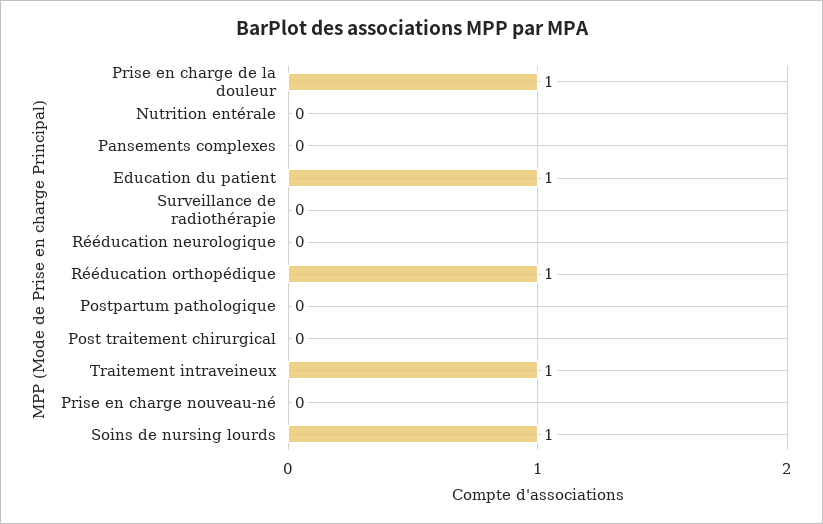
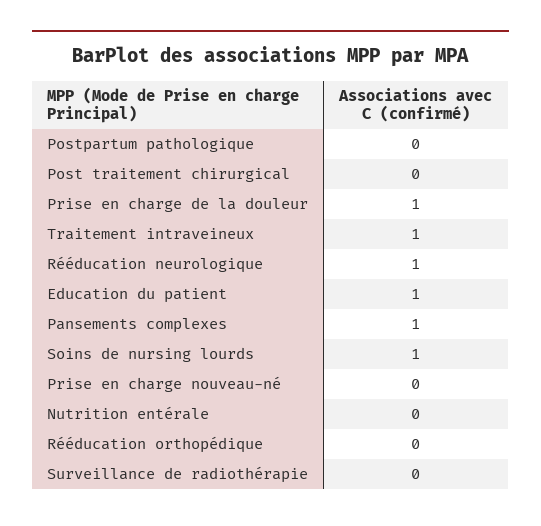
Pansements complexes: 0 -> 1
Rééducation neurologique: 0 -> 1
Rééducation orthopédique: 1 -> 0

